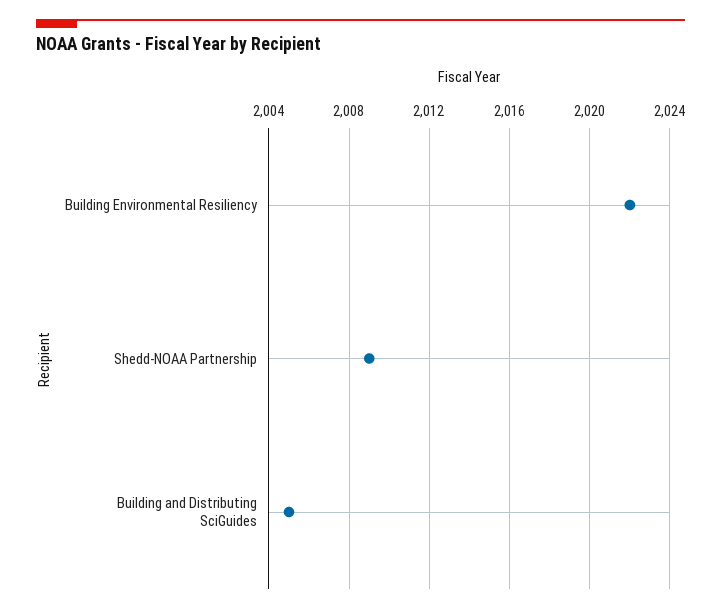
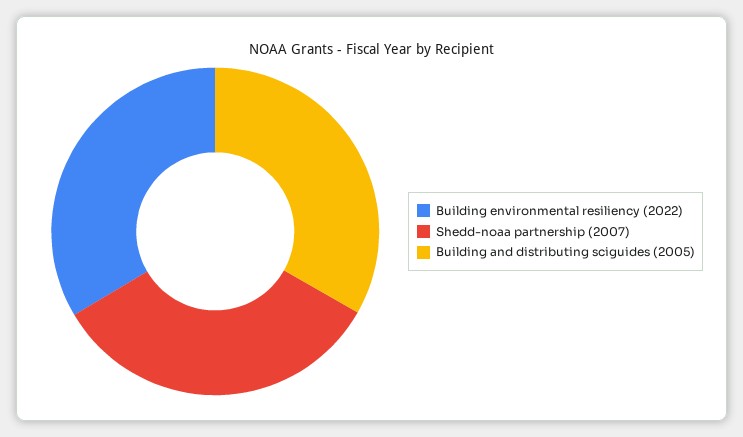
Shedd-NOAA Partnership: 2009 -> 2007

